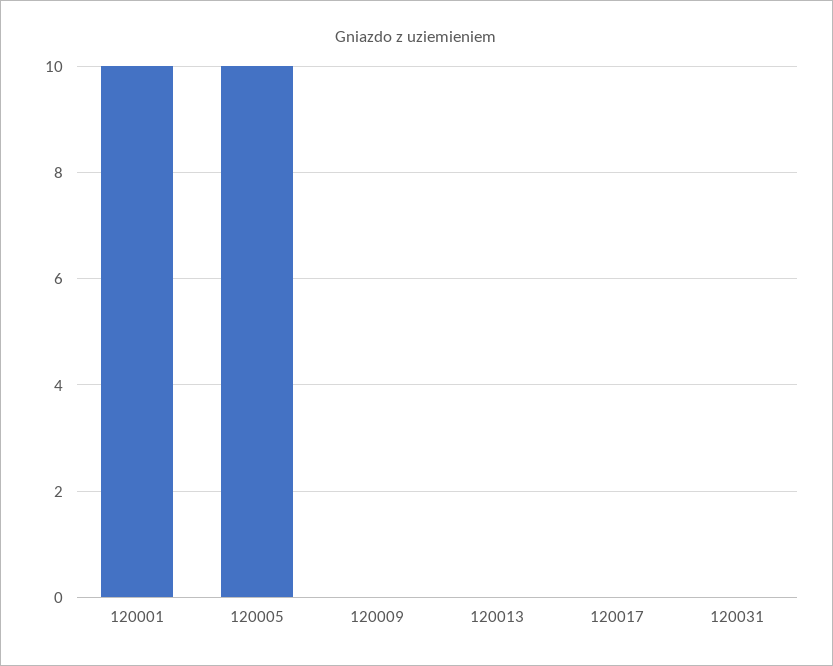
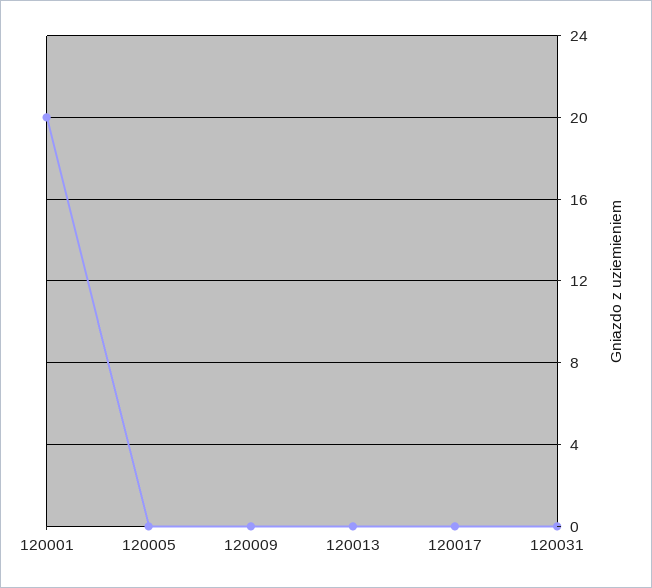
120001: 10 -> 20
120005: 10 -> 0

